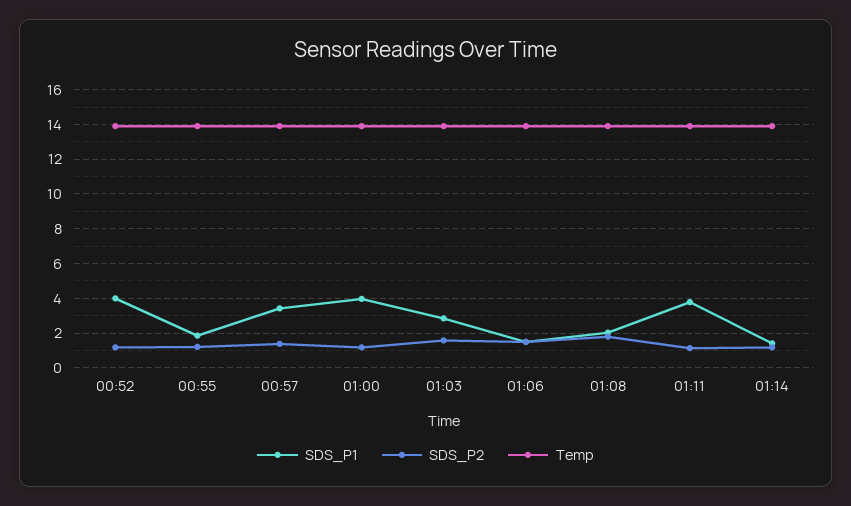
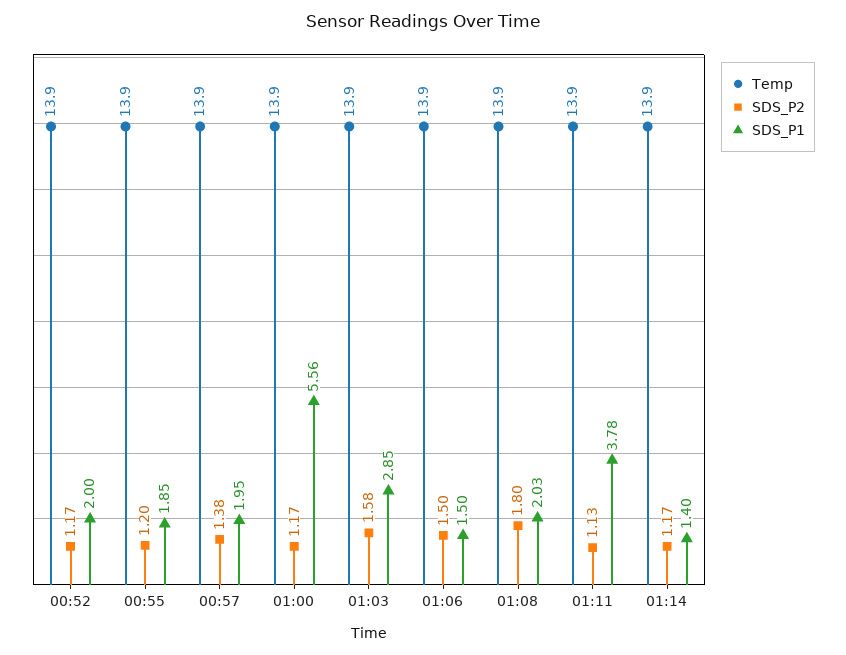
SDS_P1, 00:52: 4 -> 2
SDS_P1, 00:57: 3.5 -> 1.95
SDS_P1, 01:00: 4 -> 5.56

